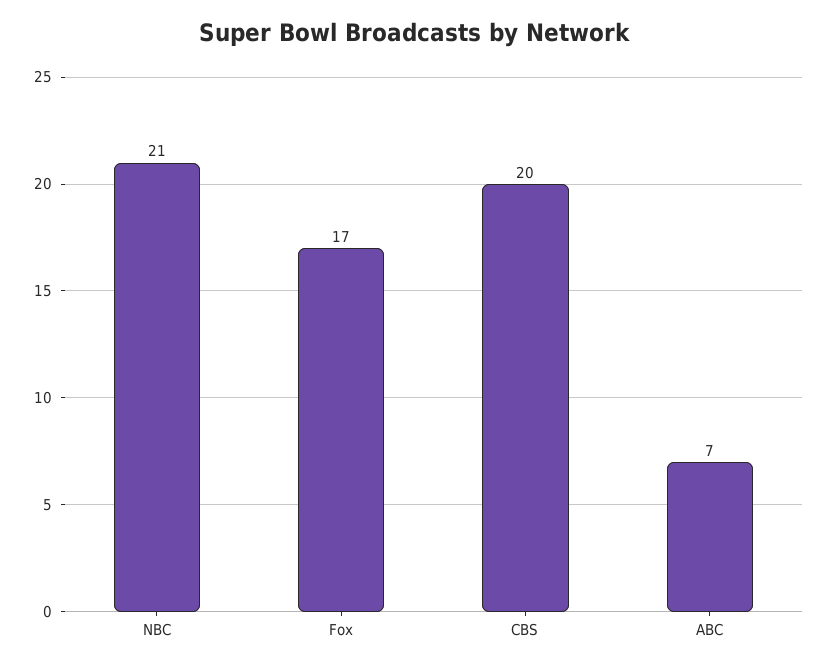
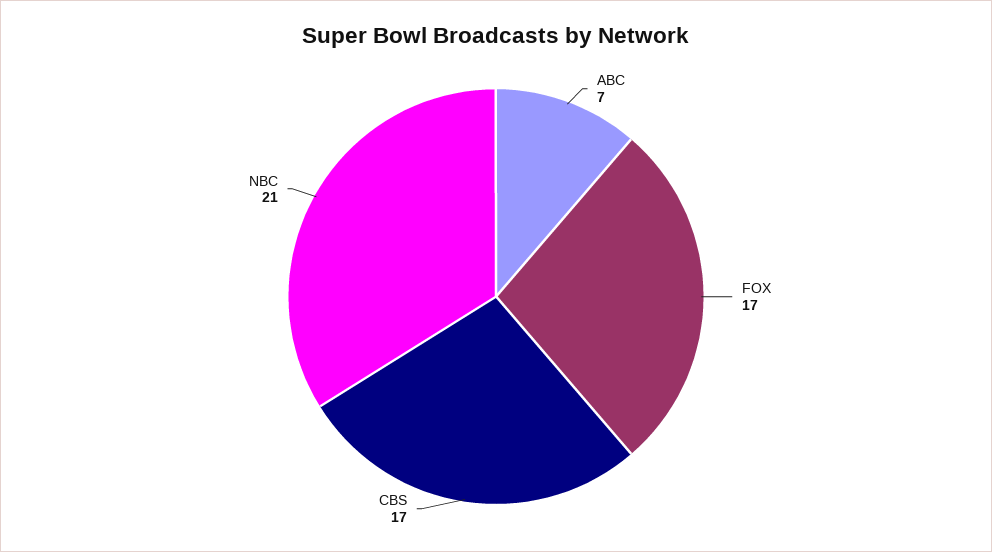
CBS: 20 -> 17

